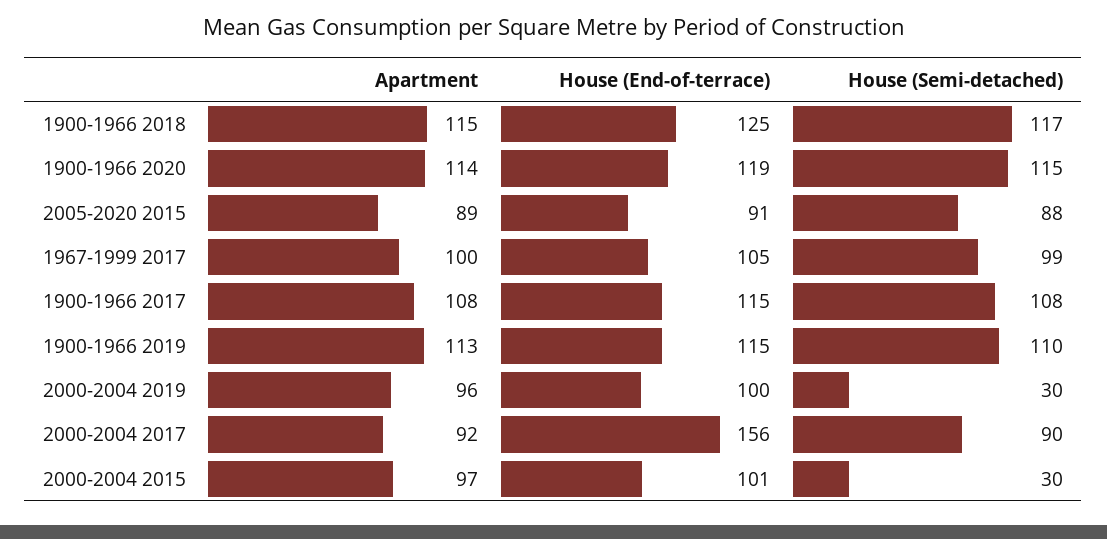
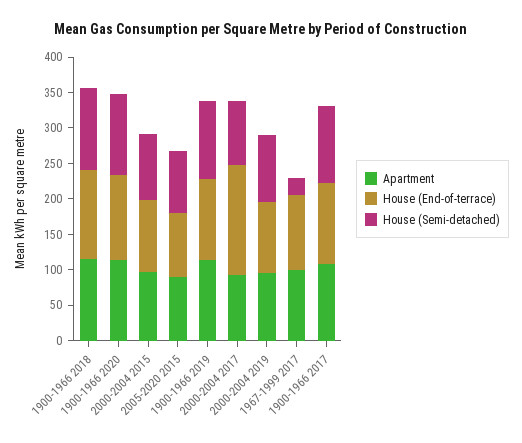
House (Semi-detached), 1967-1999 2017: 99 -> 25
House (Semi-detached), 2000-2004 2019: 30 -> 100
House (Semi-detached), 2000-2004 2015: 30 -> 100

